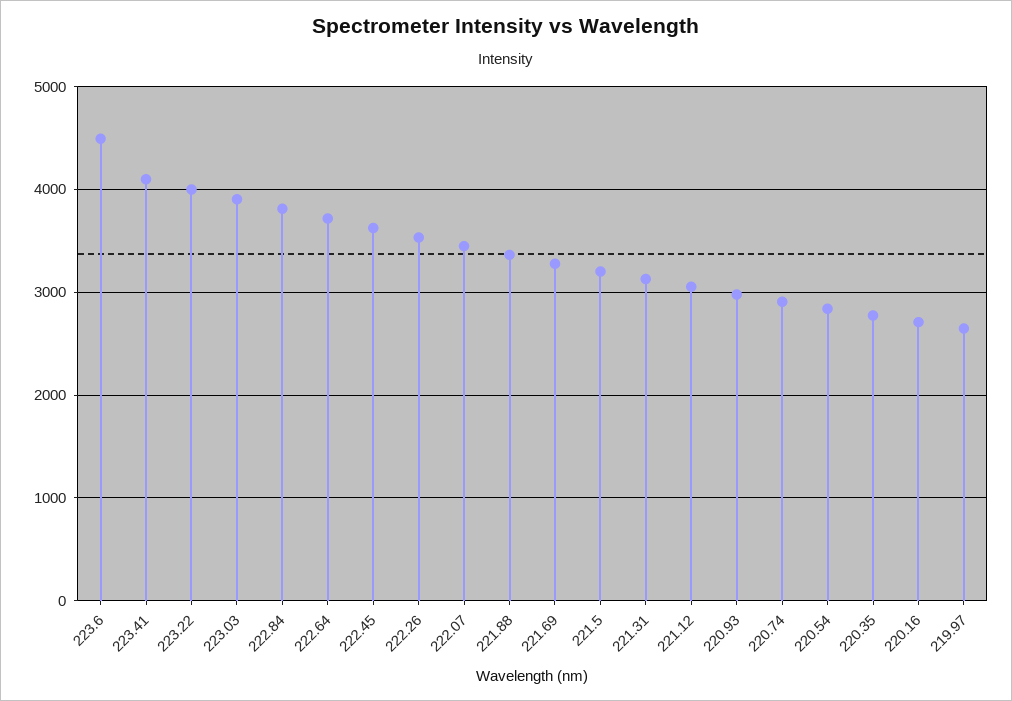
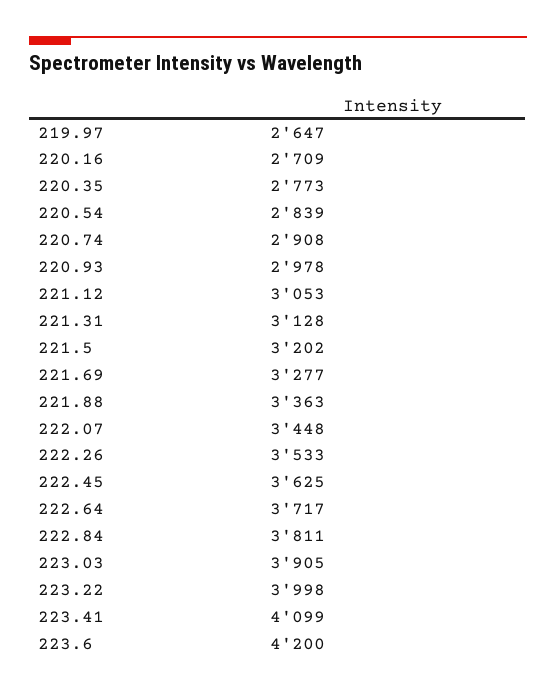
223.6: 4500 -> 4200

